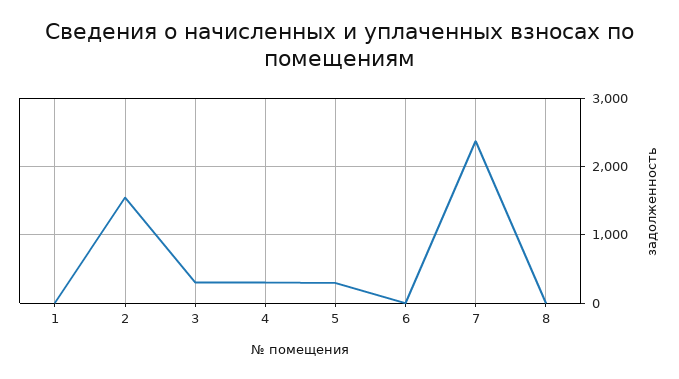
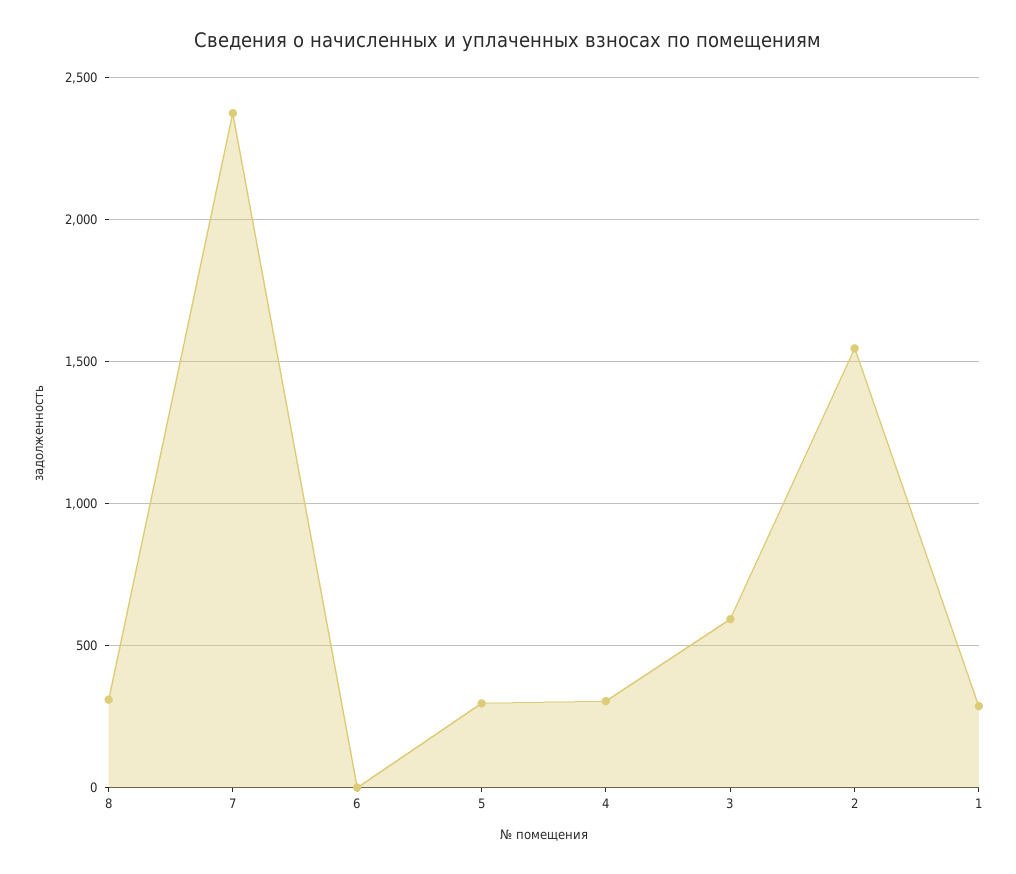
1: 0 -> 300
3: 300 -> 600
8: 0 -> 300

